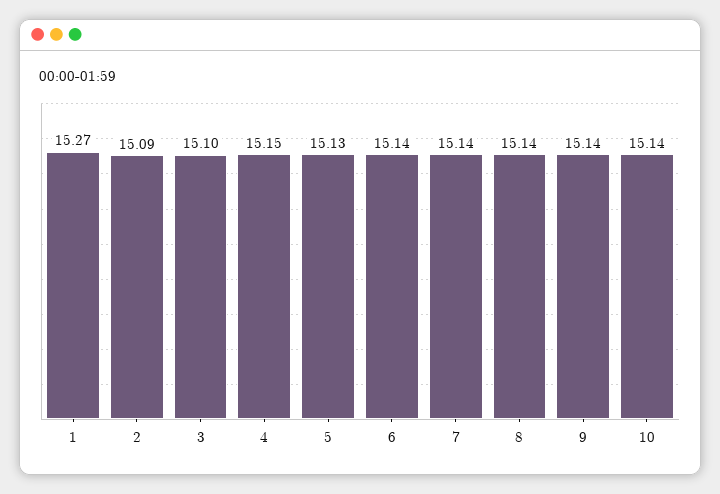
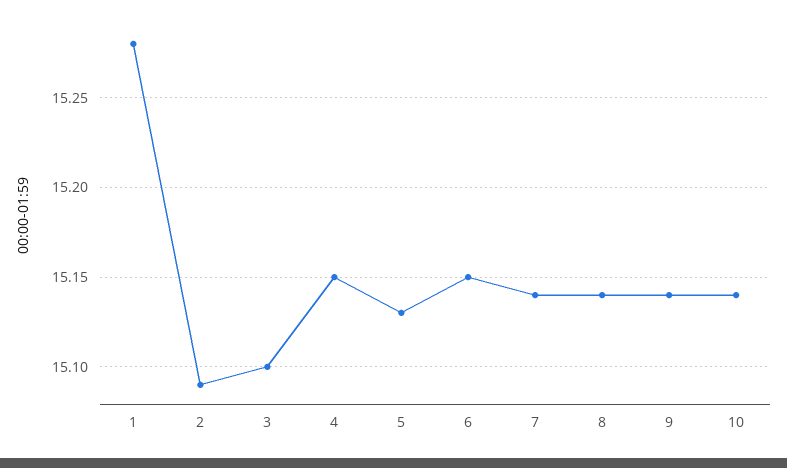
1: 15.27 -> 15.28
6: 15.14 -> 15.15

